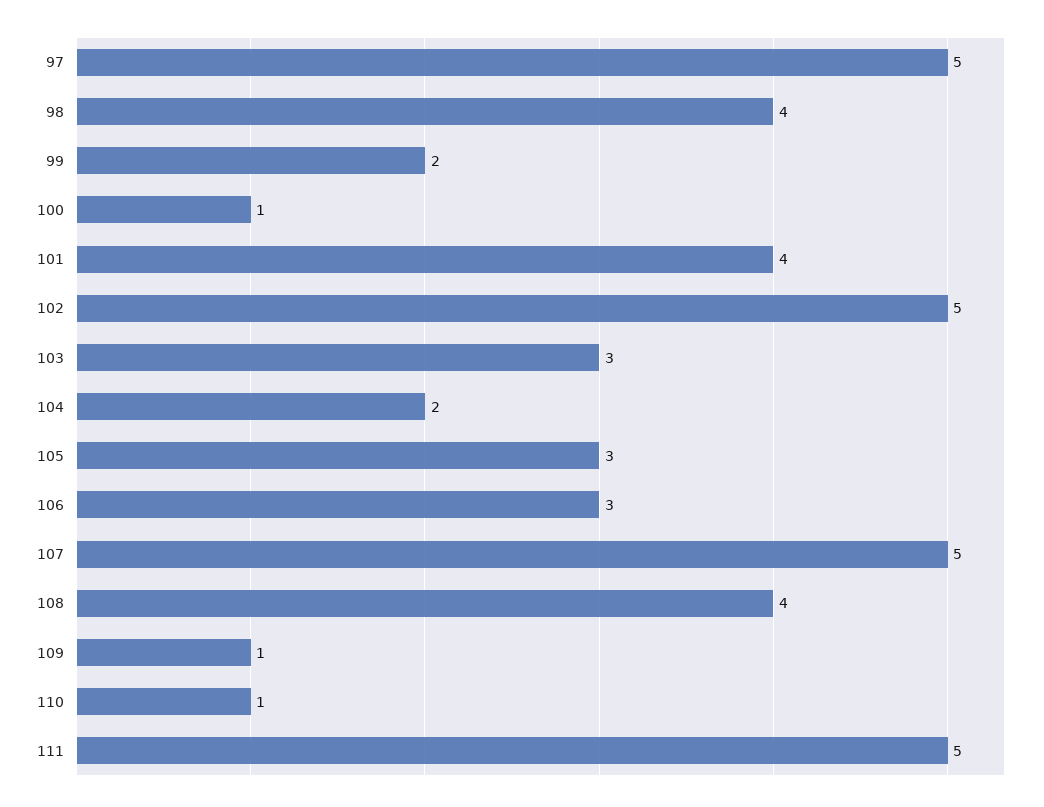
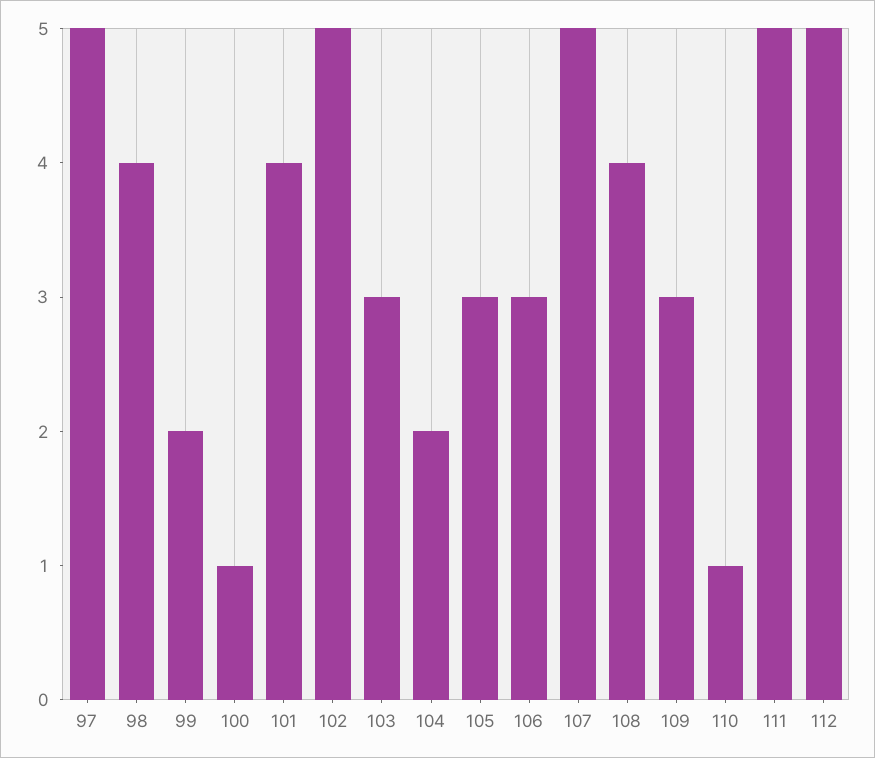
109: 1 -> 3
112: none -> 5

